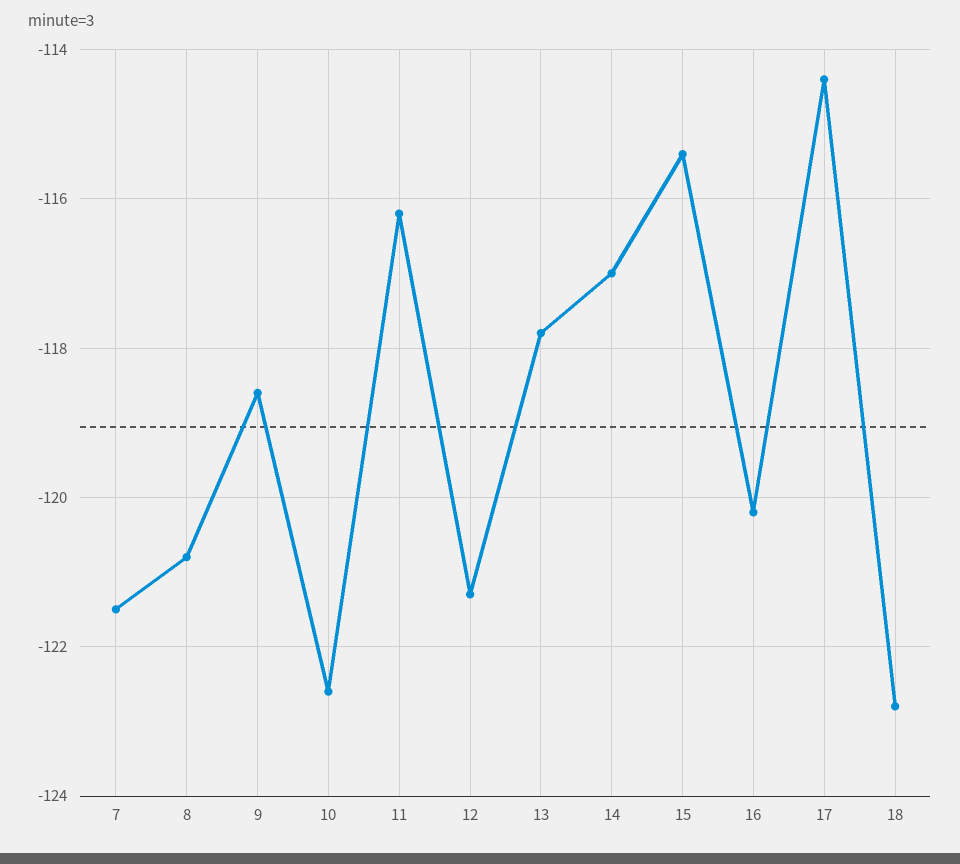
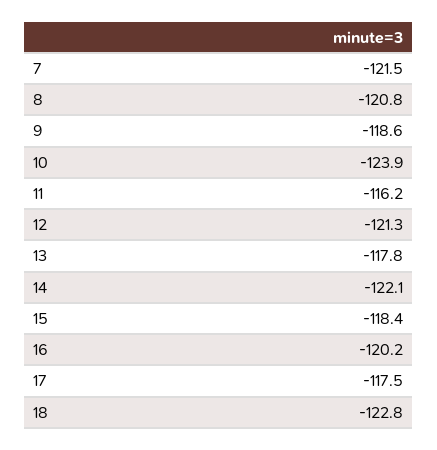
10: -122.5 -> -123.9
14: -117 -> -122.1
15: -115.5 -> -118.4
17: -114.5 -> -117.5

